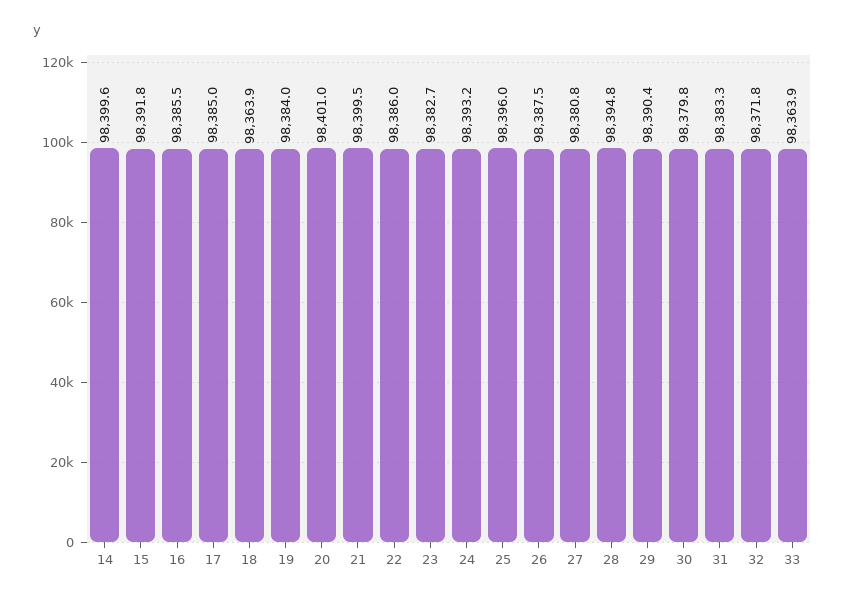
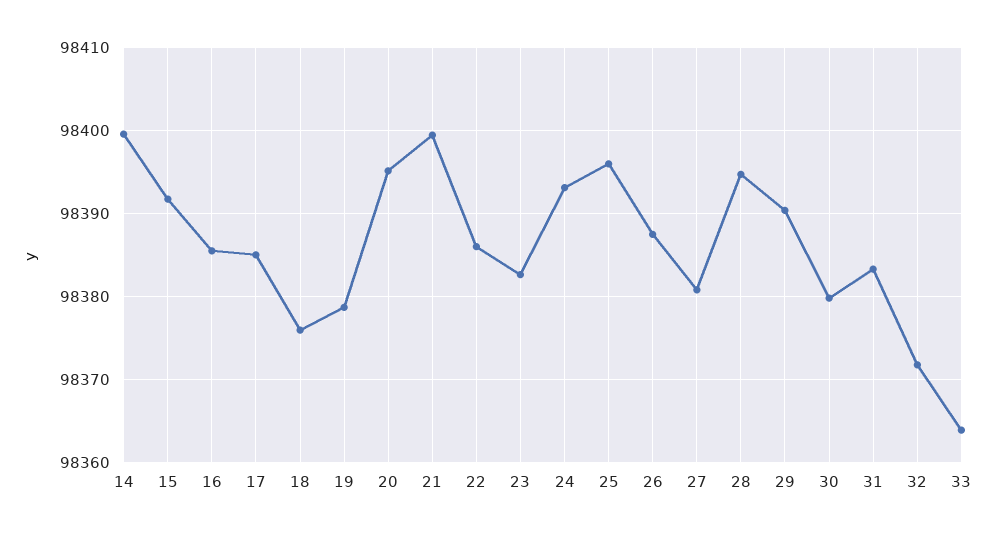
18: 98363.9 -> 98376
19: 98384 -> 98379
20: 98401 -> 98395

